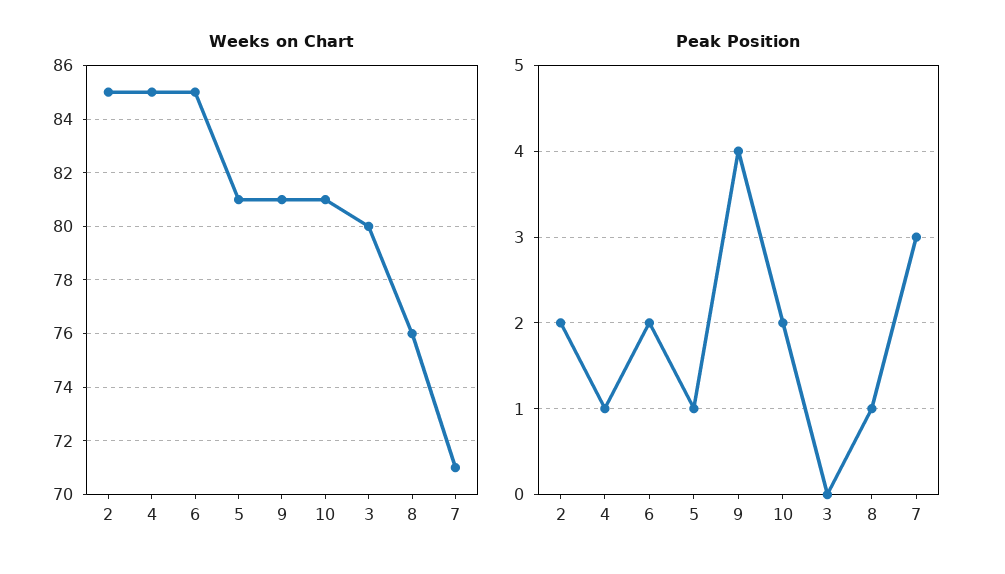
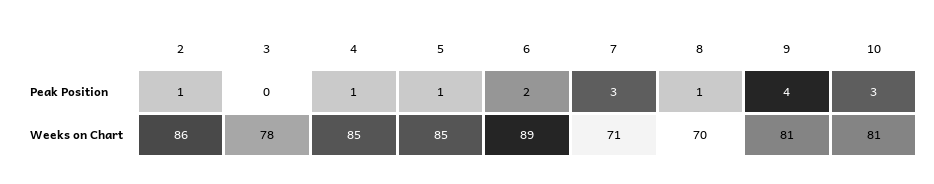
Weeks on Chart, 2: 85 -> 86
Weeks on Chart, 6: 85 -> 89
Weeks on Chart, 5: 81 -> 85
Weeks on Chart, 3: 80 -> 78
Weeks on Chart, 8: 76 -> 70
Peak Position, 2: 2 -> 1
Peak Position, 10: 2 -> 3

